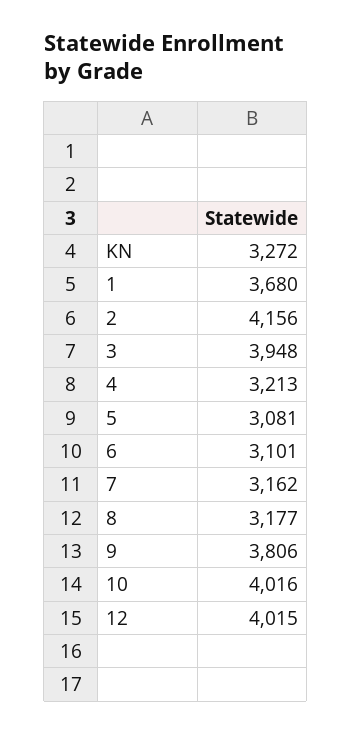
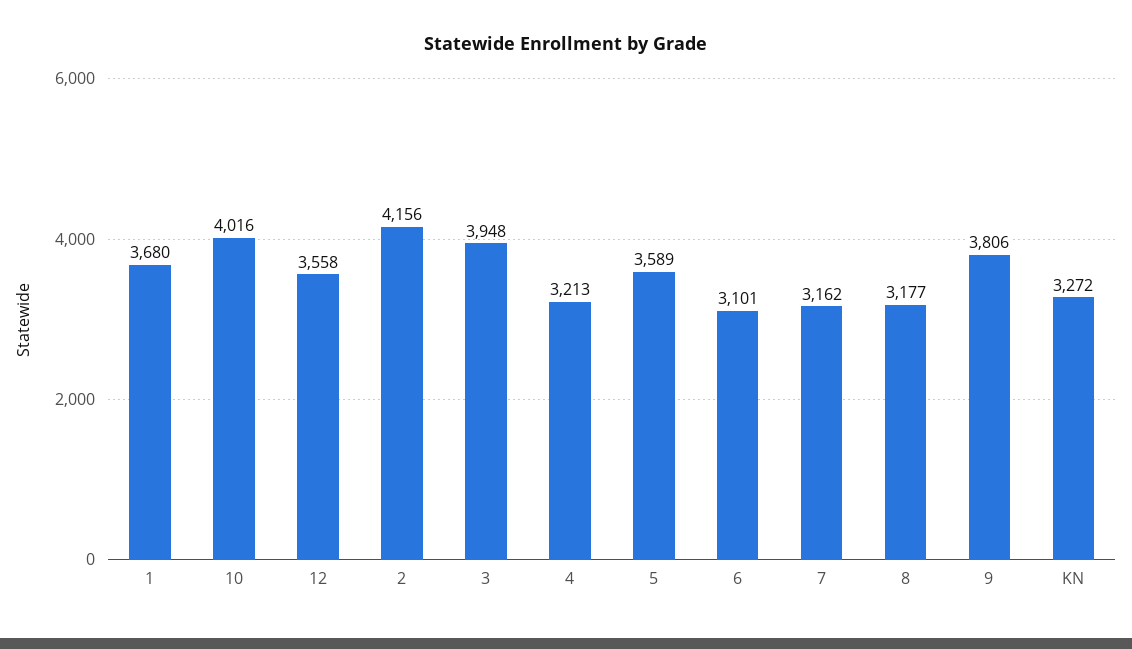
5: 3081 -> 3589
12: 4015 -> 3558

